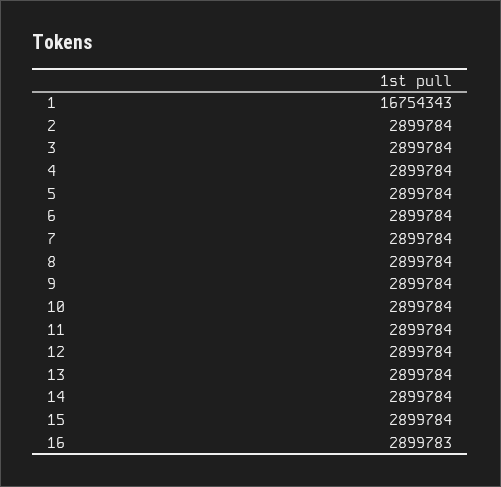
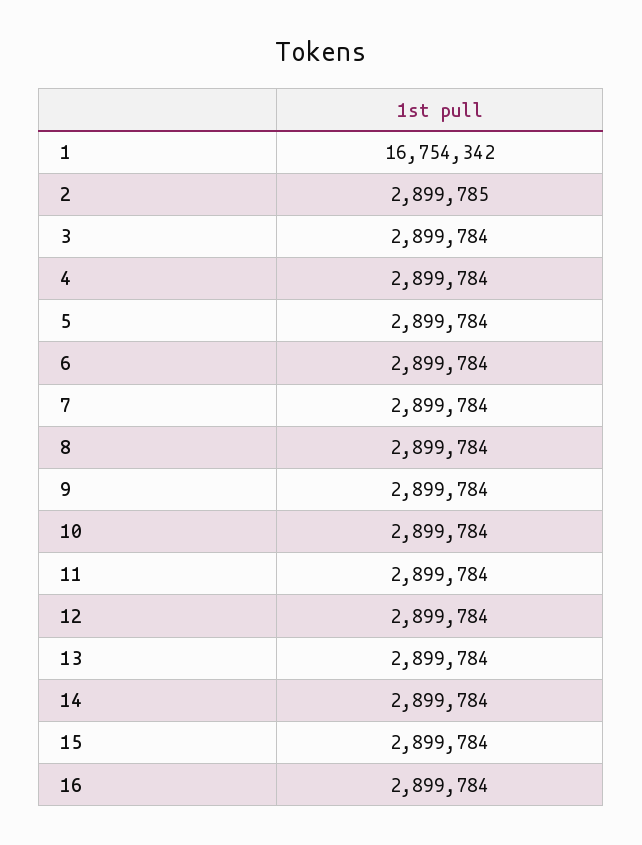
1: 16754343 -> 16754342
2: 2899784 -> 2899785
16: 2899783 -> 2899784

